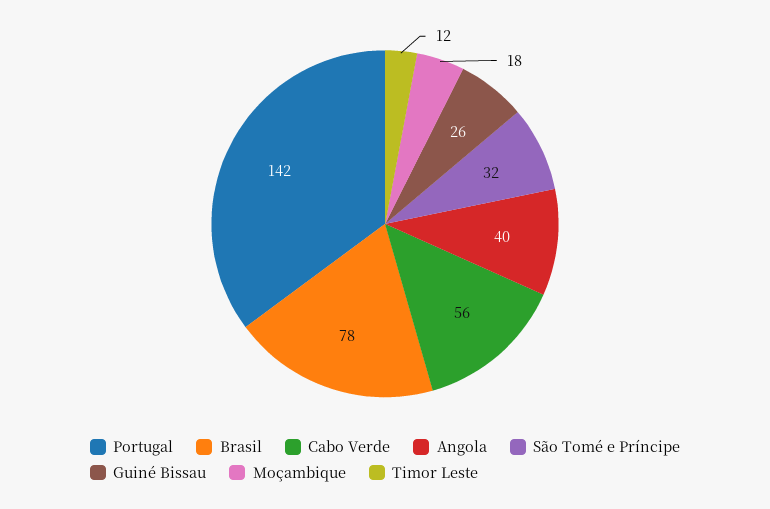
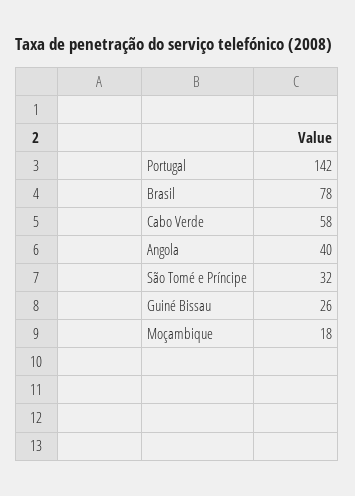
Cabo Verde: 56 -> 58
Timor Leste: 12 -> none

